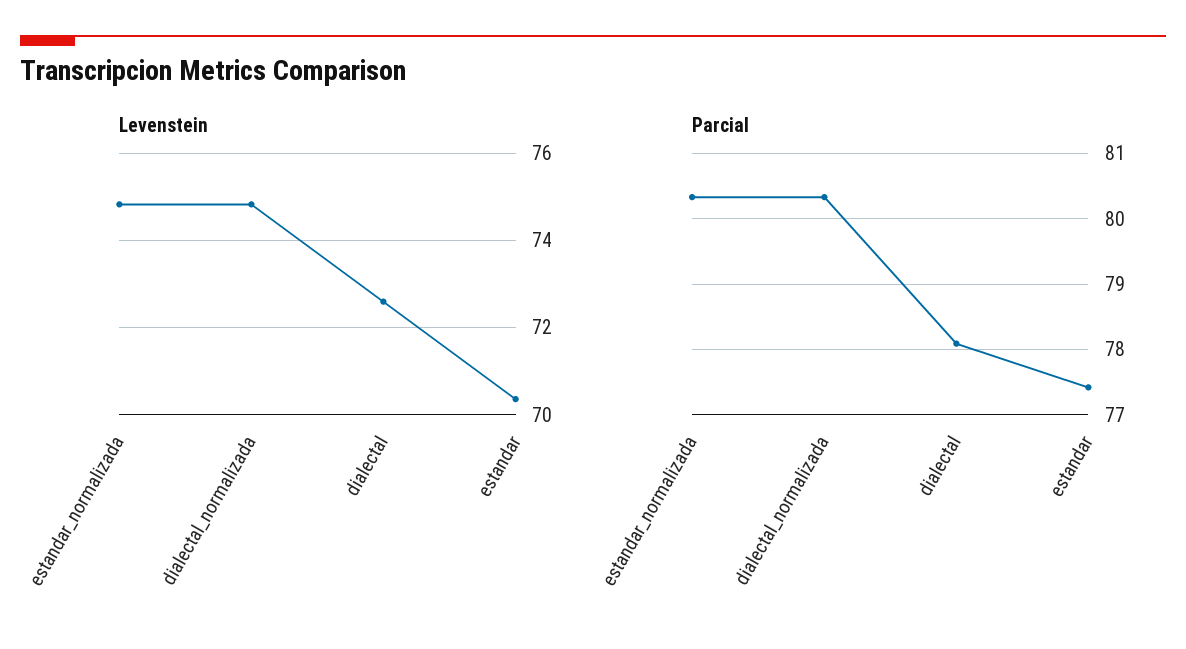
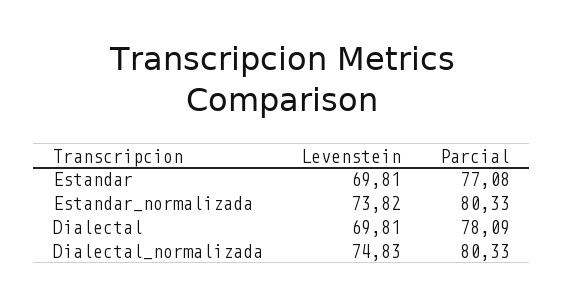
Levenstein, estandar_normalizada: 74.8 -> 73.82
Levenstein, dialectal: 72.6 -> 69.81
Levenstein, estandar: 70.4 -> 69.81
Parcial, estandar: 77.4 -> 77.08

